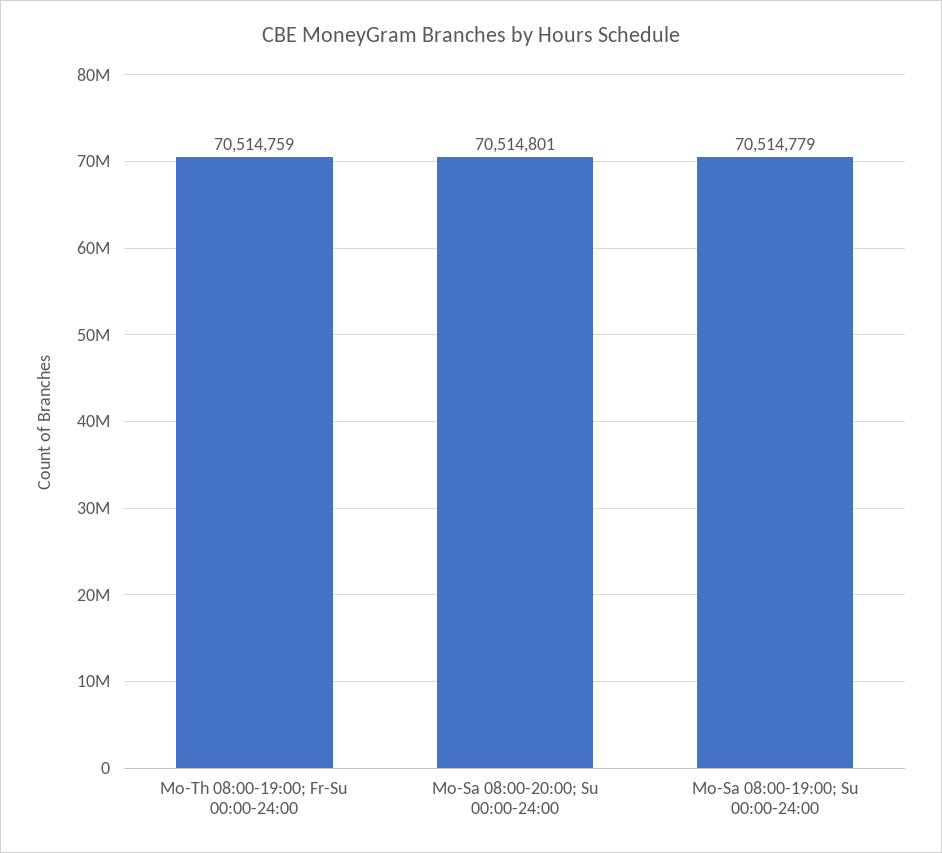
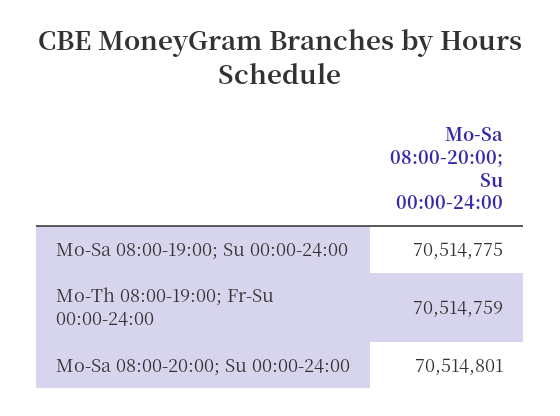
Mo-Sa 08:00-19:00; Su 00:00-24:00: 70514779 -> 70514775

